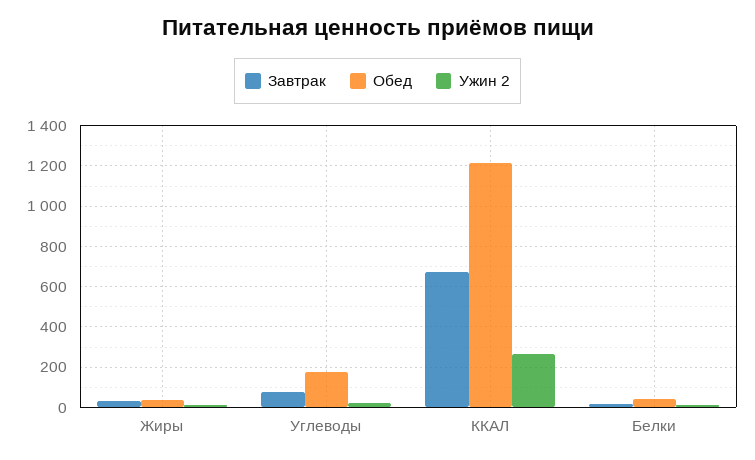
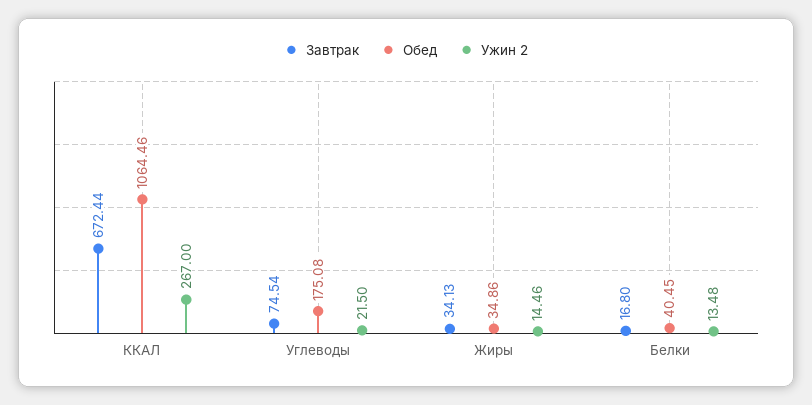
Обед, ККАЛ: 1200 -> 1064.46

